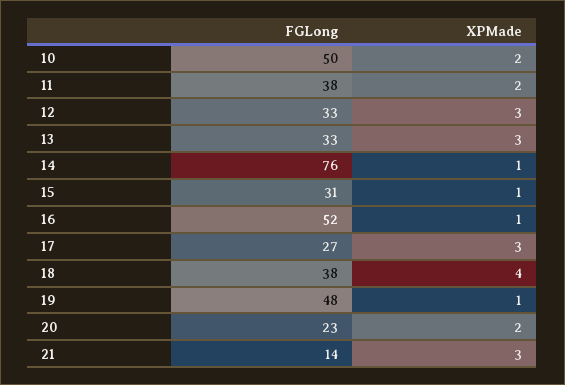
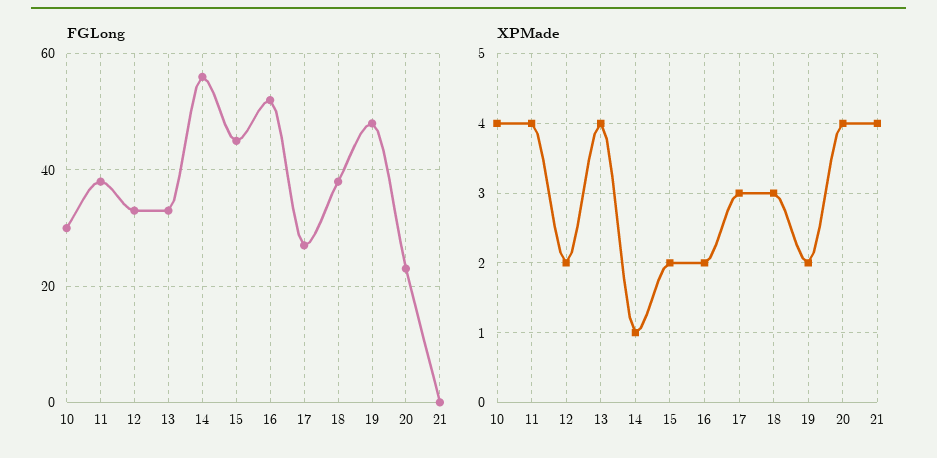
FGLong, 10: 50 -> 30
XPMade, 10: 2 -> 4
XPMade, 11: 2 -> 4
XPMade, 12: 3 -> 2
XPMade, 13: 3 -> 4
FGLong, 14: 76 -> 55
FGLong, 15: 31 -> 45
XPMade, 15: 1 -> 2
XPMade, 16: 1 -> 2
XPMade, 18: 4 -> 3
XPMade, 19: 1 -> 2
XPMade, 20: 2 -> 4
FGLong, 21: 14 -> 0
XPMade, 21: 3 -> 4

